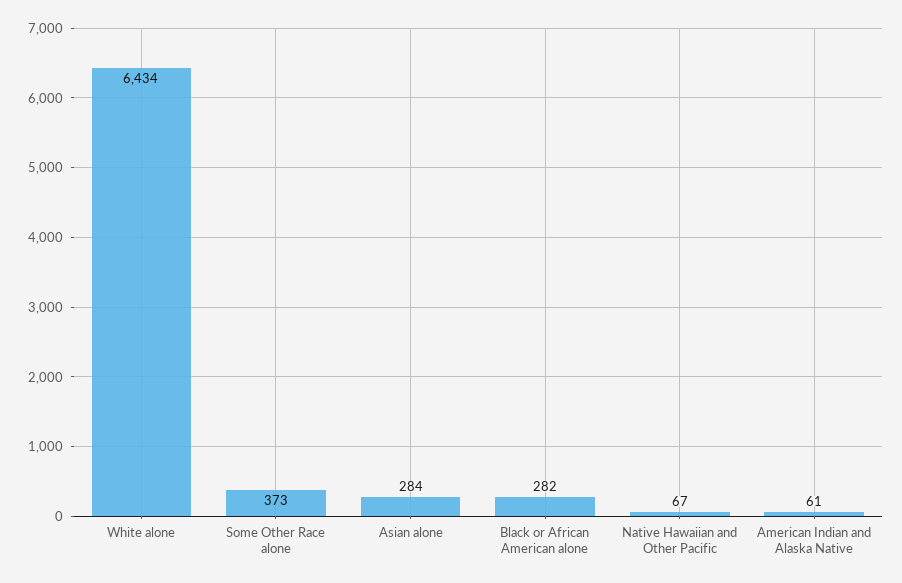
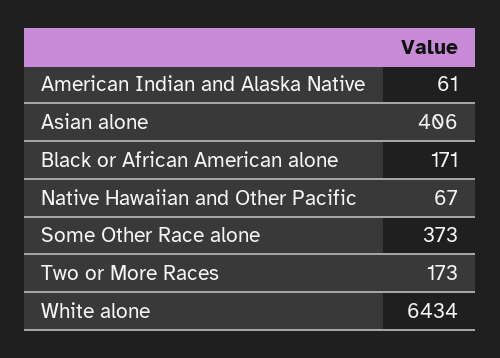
Asian alone: 284 -> 406
Black or African American alone: 282 -> 171
Two or More Races: none -> 173

